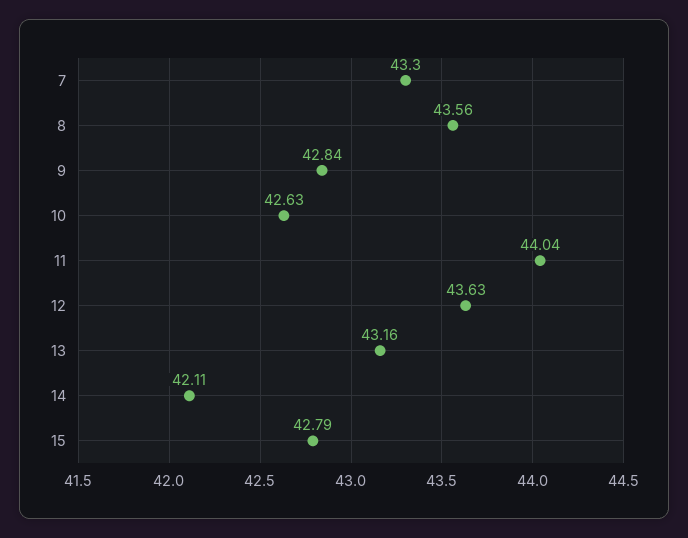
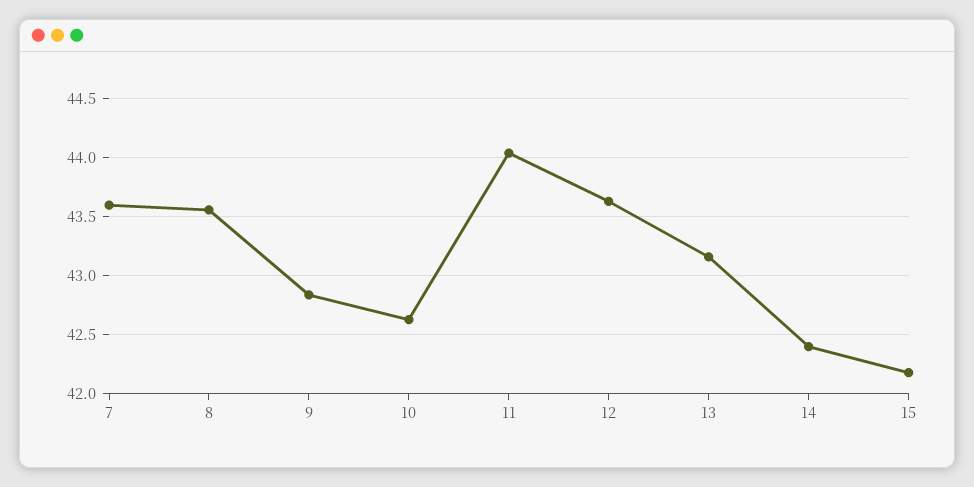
7: 43.3 -> 43.6
14: 42.11 -> 42.4
15: 42.79 -> 42.2

